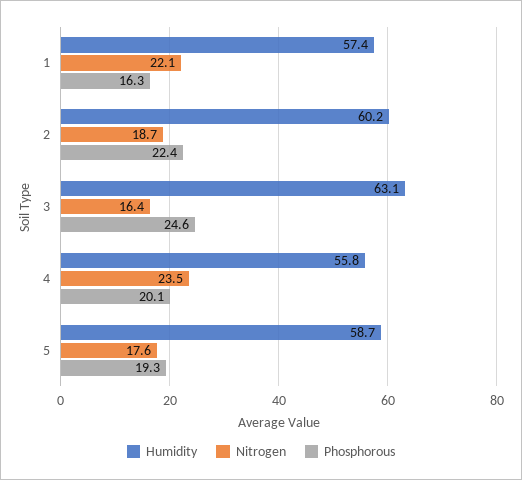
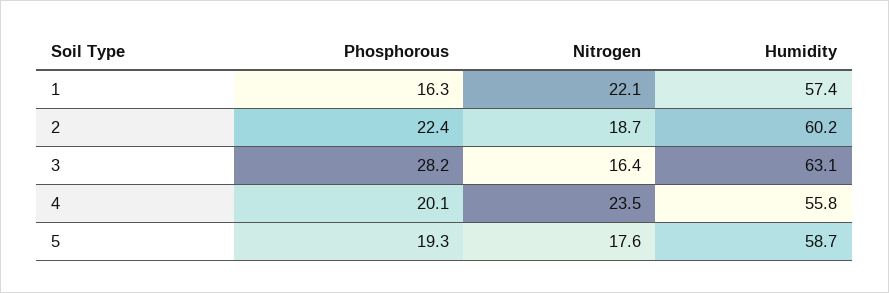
Phosphorous, 3: 24.6 -> 28.2

